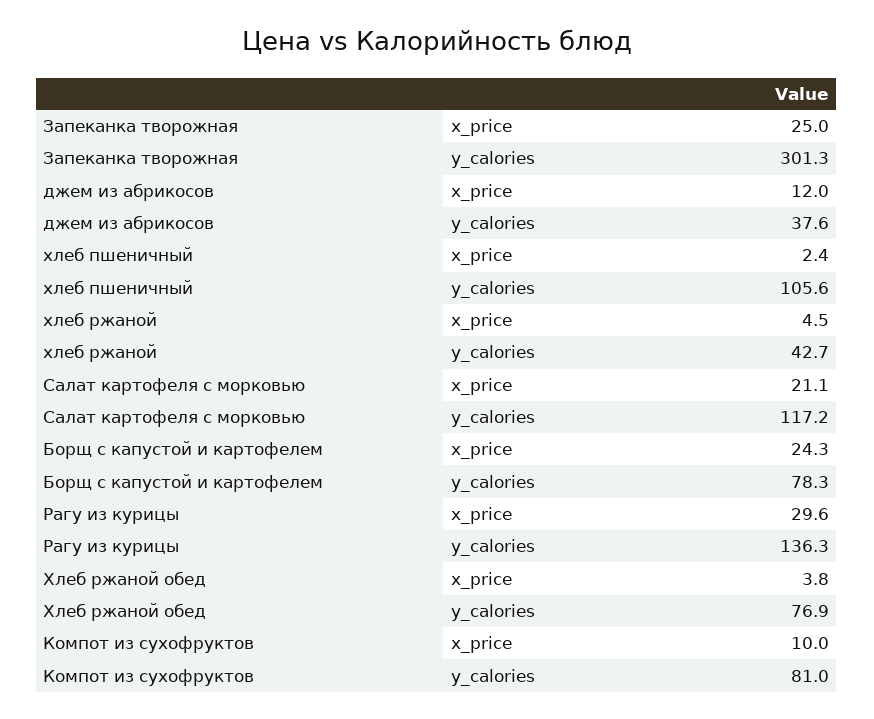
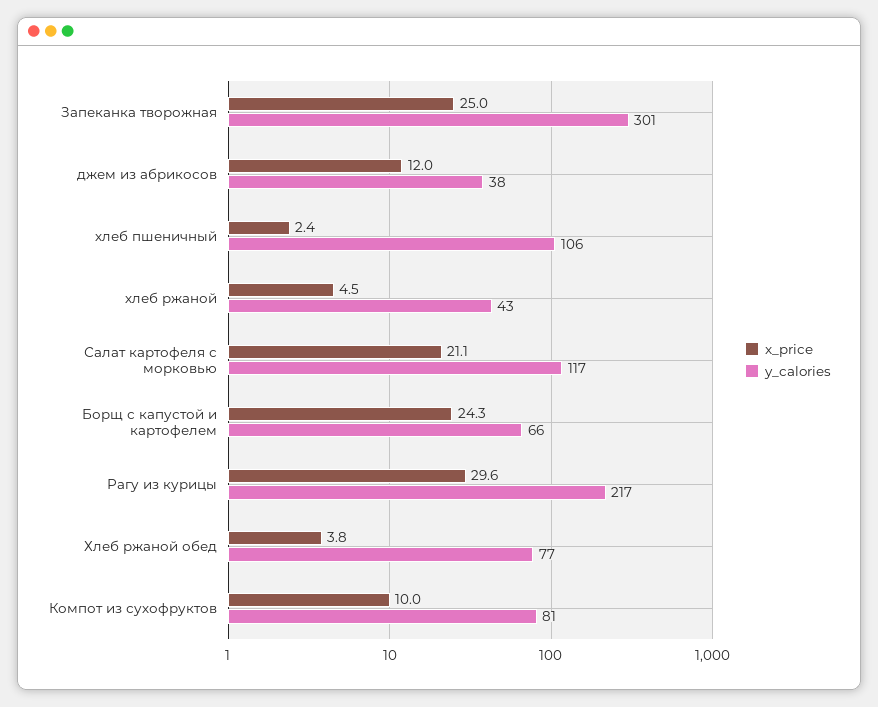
y_calories, Борщ с капустой и картофелем: 78.3 -> 66
y_calories, Рагу из курицы: 136.3 -> 217

